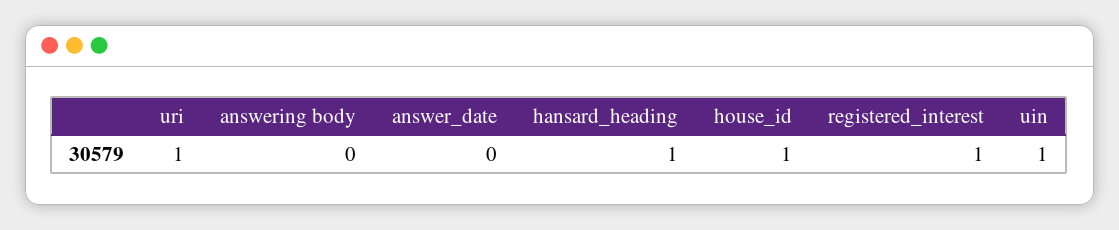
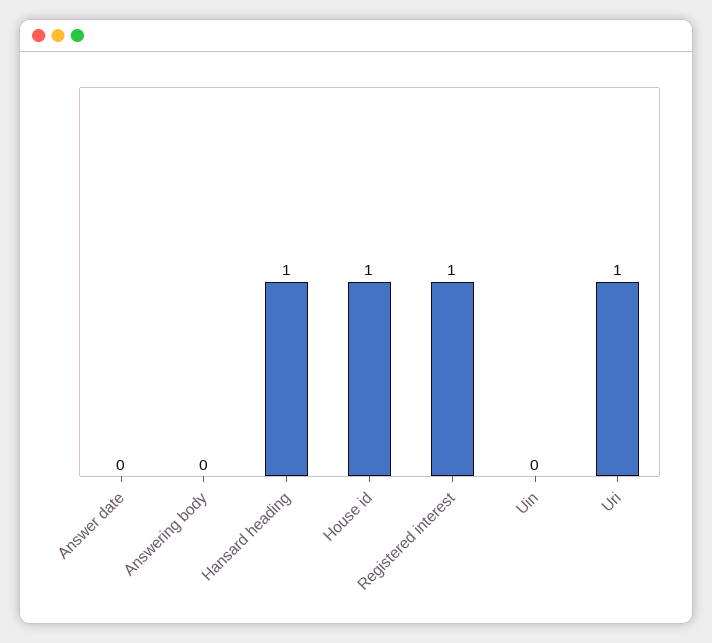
uin: 1 -> 0

